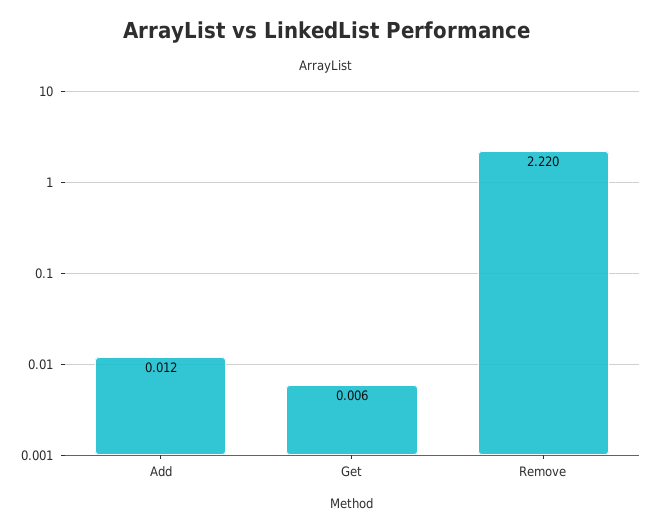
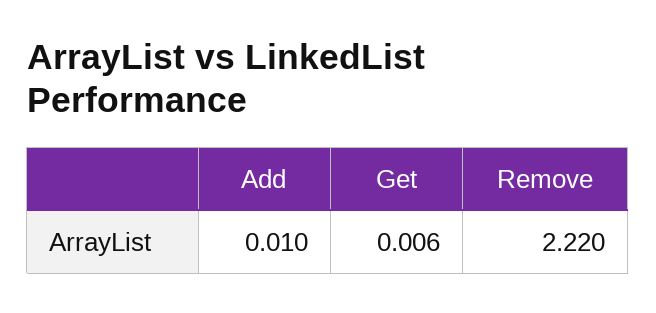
Add: 0.012 -> 0.01

